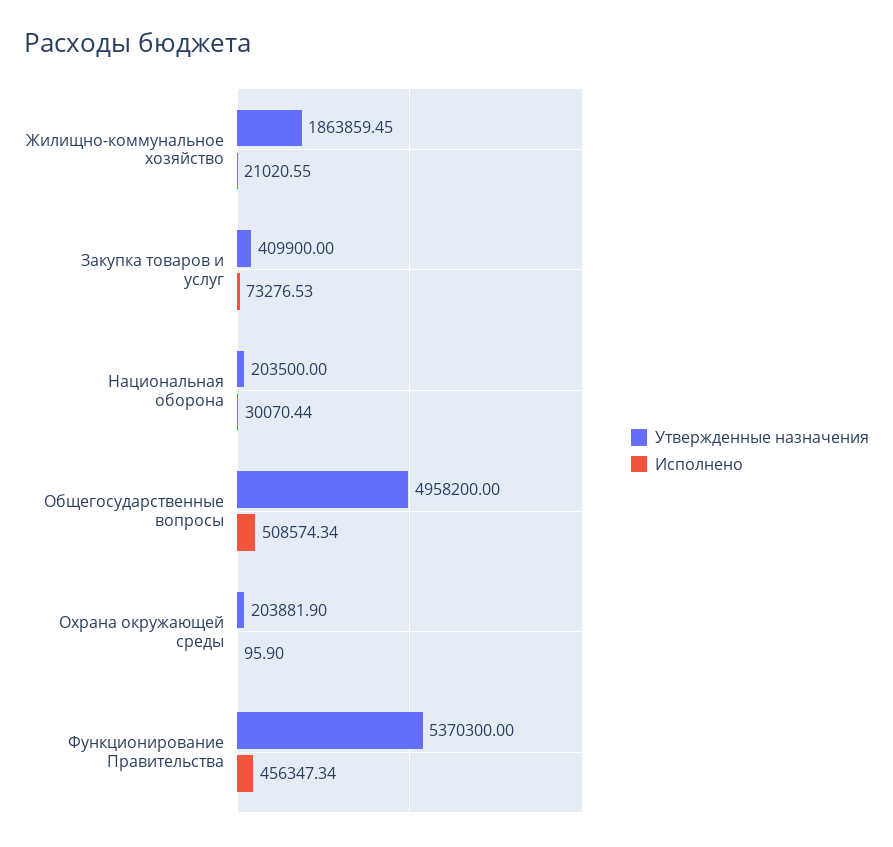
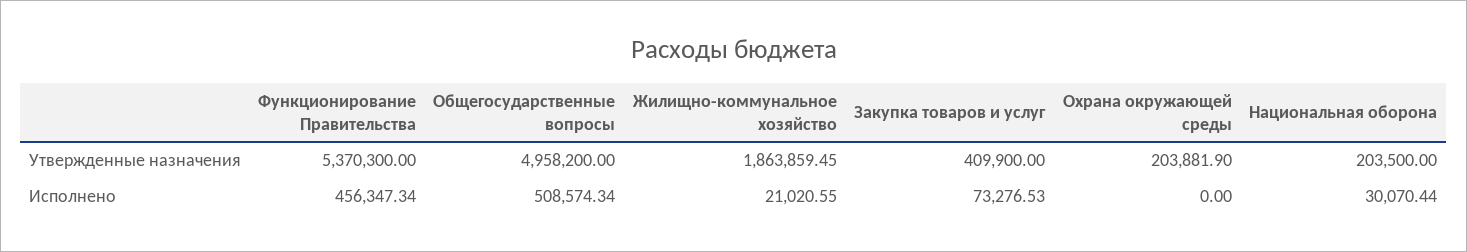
Исполнено, Охрана окружающей среды: 95.9 -> 0

